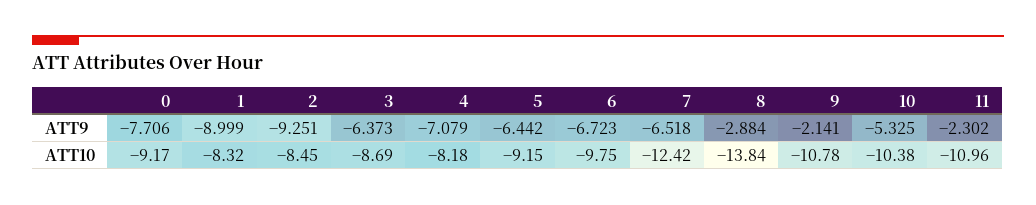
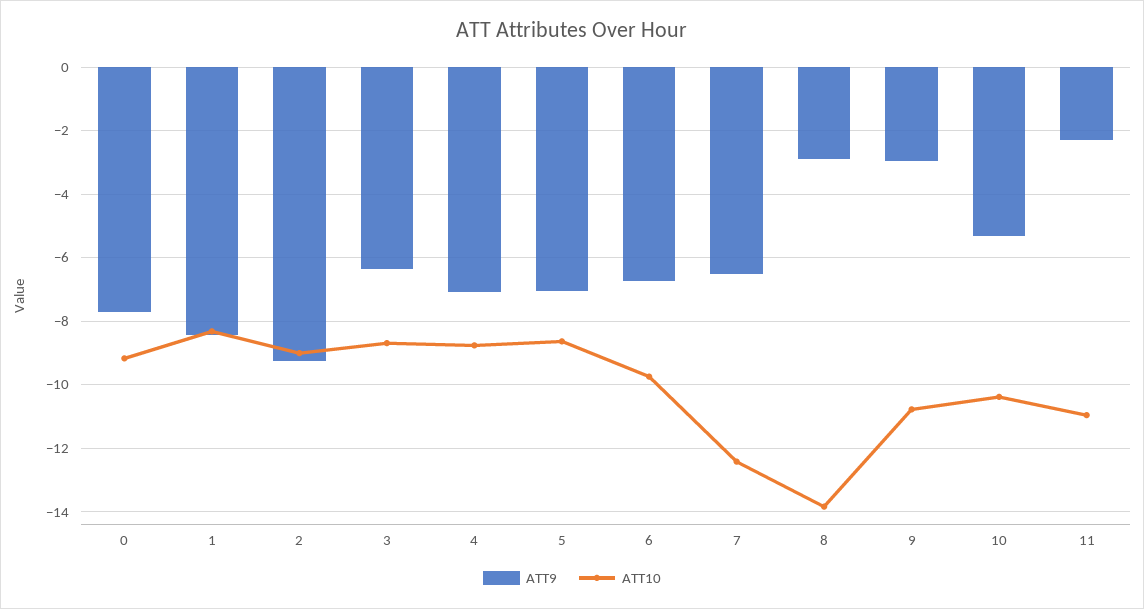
ATT9, 1: -8.999 -> -8.4
ATT9, 5: -6.442 -> -7
ATT9, 9: -2.141 -> -3
ATT10, 2: -8.45 -> -9
ATT10, 4: -8.18 -> -8.8
ATT10, 5: -9.15 -> -8.6

